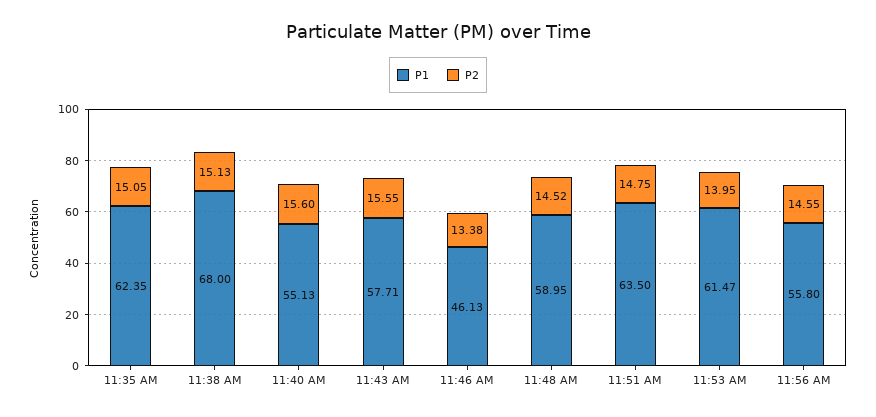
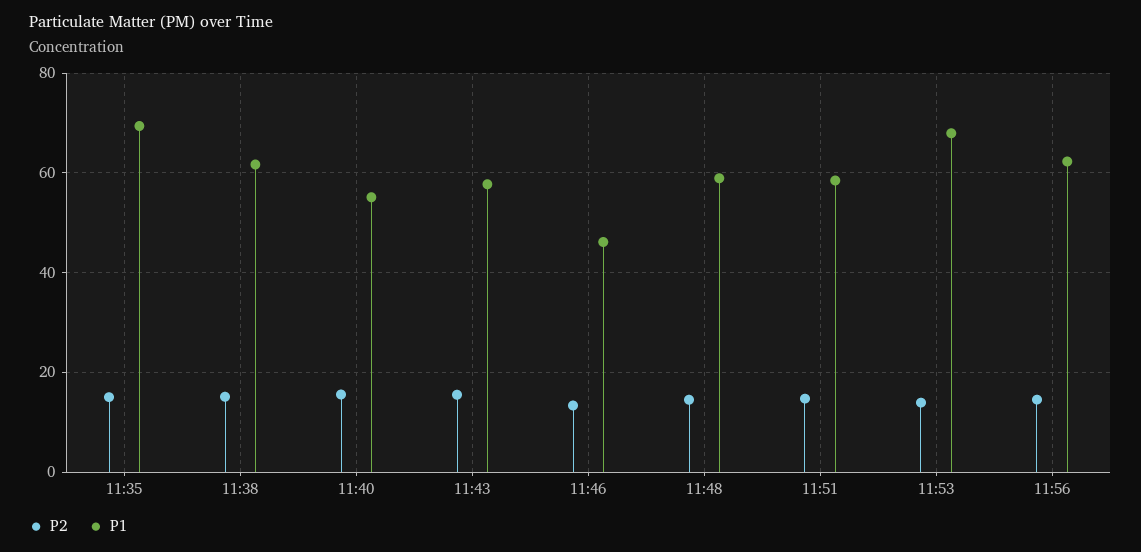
P1, 11:35 AM: 62.35 -> 70
P1, 11:38 AM: 68 -> 62
P1, 11:51 AM: 63.5 -> 58
P1, 11:53 AM: 61.47 -> 68
P1, 11:56 AM: 55.8 -> 62

